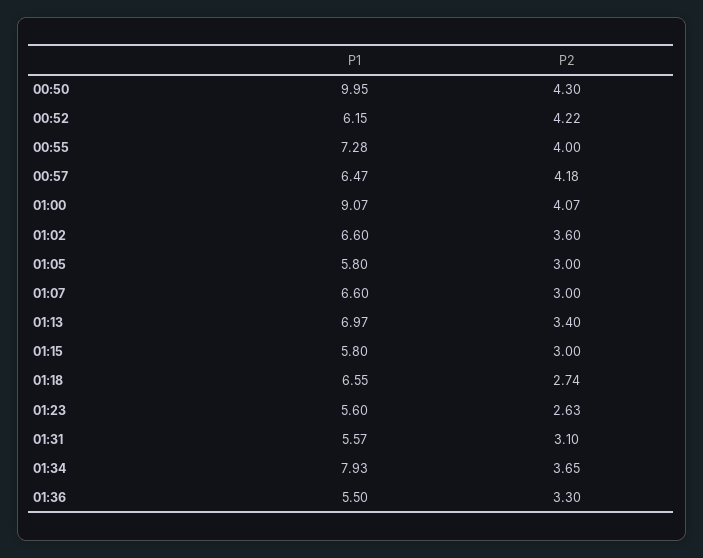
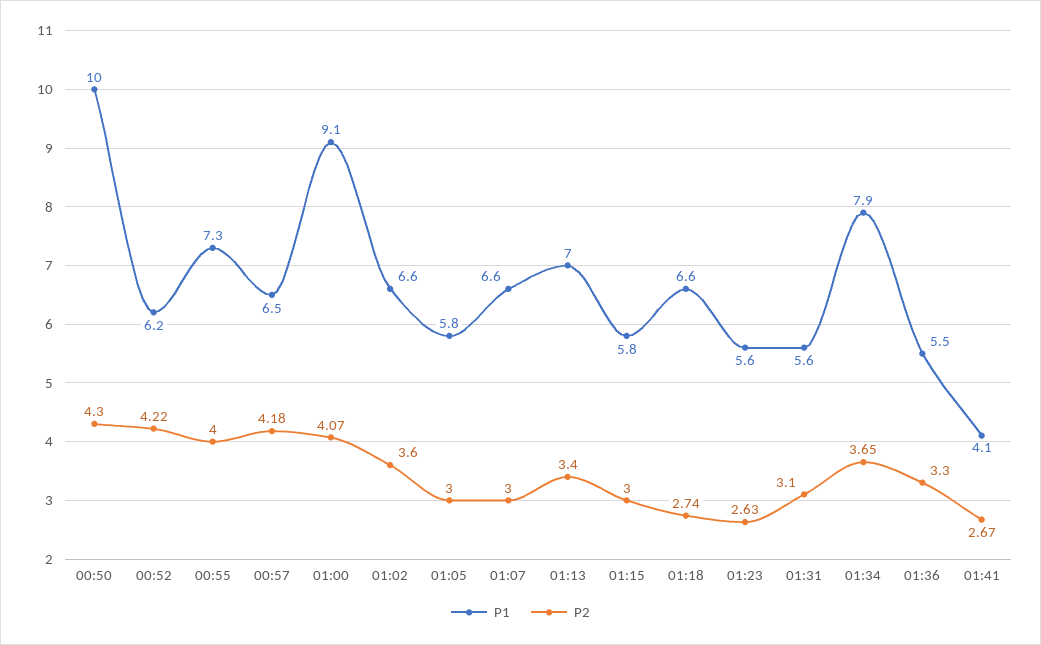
P1, 01:41: none -> 4.1
P2, 01:41: none -> 2.67

